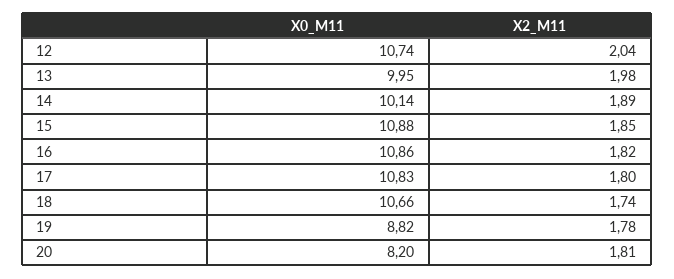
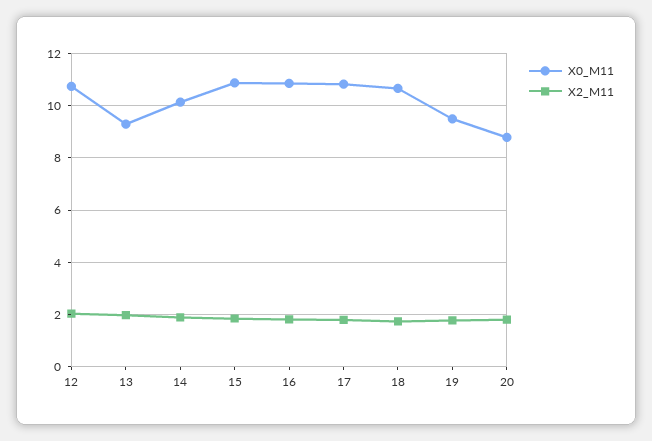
X0_M11, 13: 9.95 -> 9.25
X0_M11, 19: 8.82 -> 9.5
X0_M11, 20: 8.2 -> 8.75

